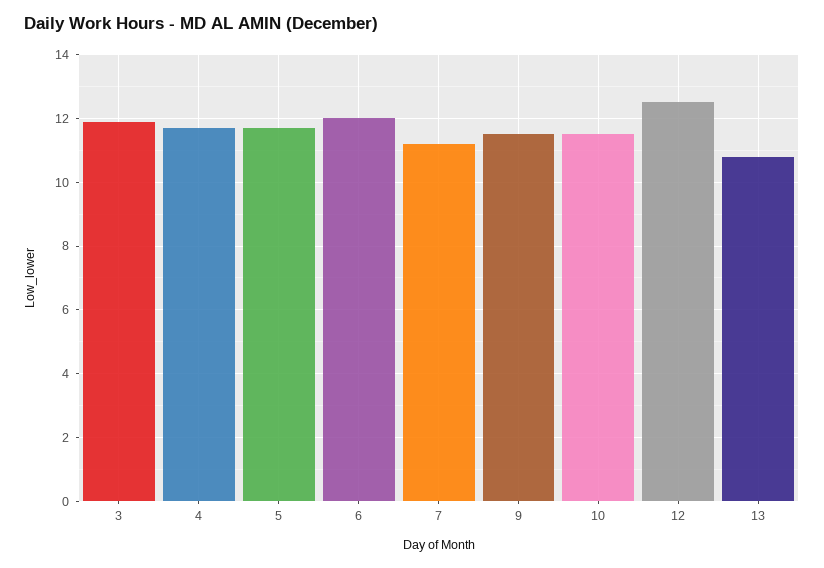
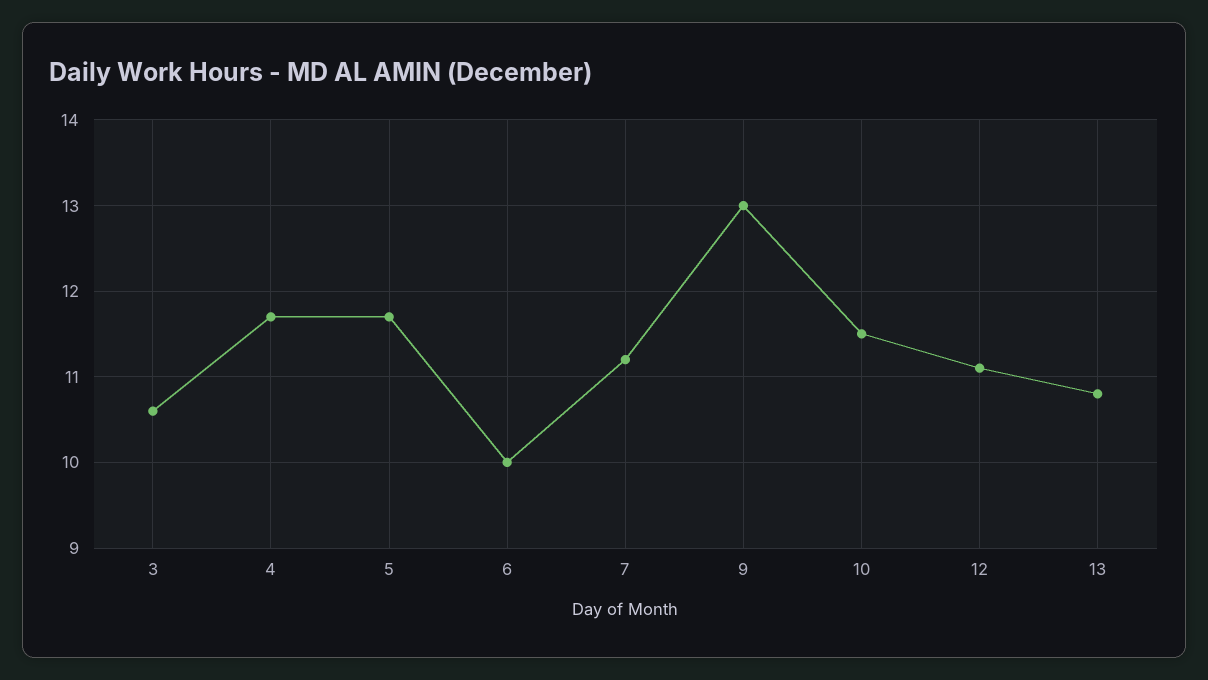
3: 12 -> 10.6
6: 12 -> 10
9: 11.5 -> 13
12: 12.5 -> 11.1

